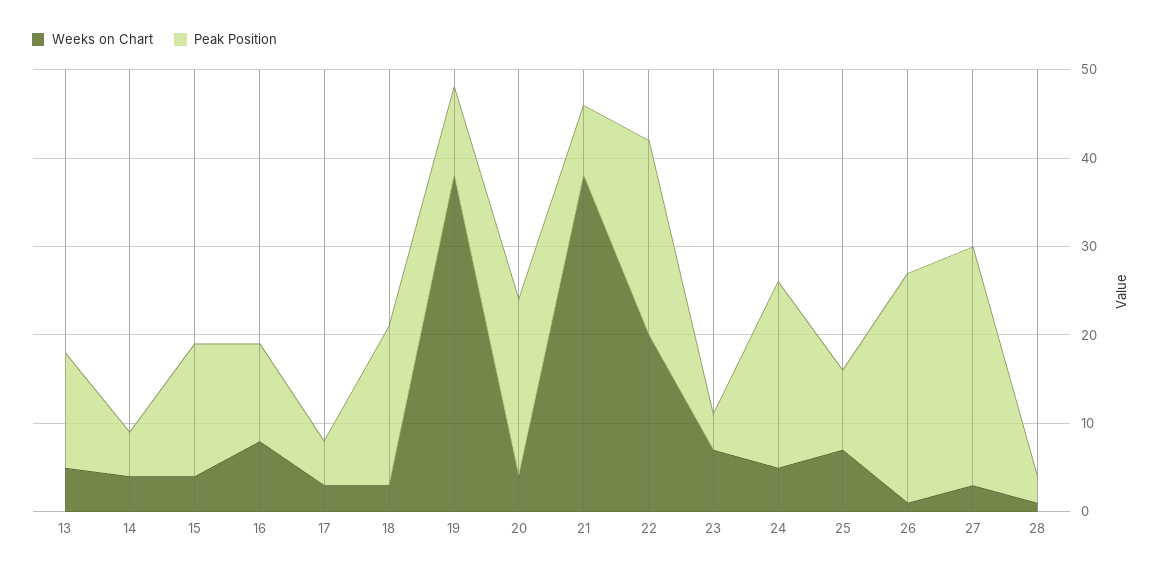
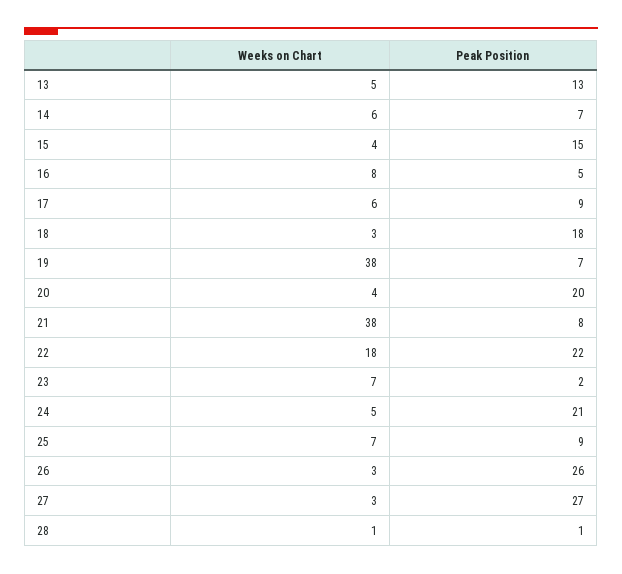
Weeks on Chart, 14: 4 -> 6
Peak Position, 14: 5 -> 7
Peak Position, 16: 11 -> 5
Weeks on Chart, 17: 3 -> 6
Peak Position, 17: 5 -> 9
Peak Position, 19: 10 -> 7
Weeks on Chart, 22: 20 -> 18
Peak Position, 23: 4 -> 2
Weeks on Chart, 26: 1 -> 3
Peak Position, 28: 3 -> 1

